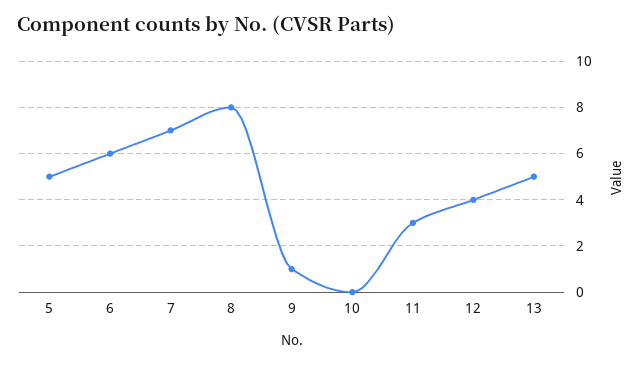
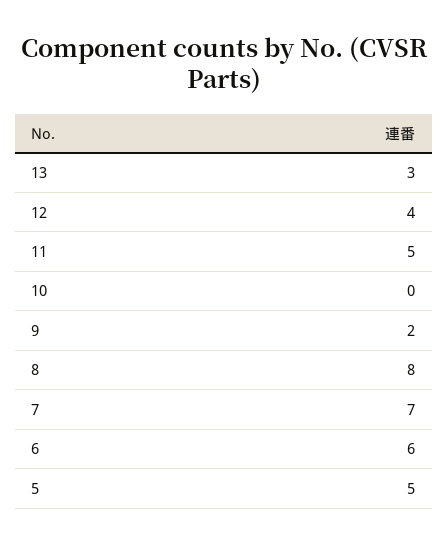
9: 1 -> 2
11: 3 -> 5
13: 5 -> 3

